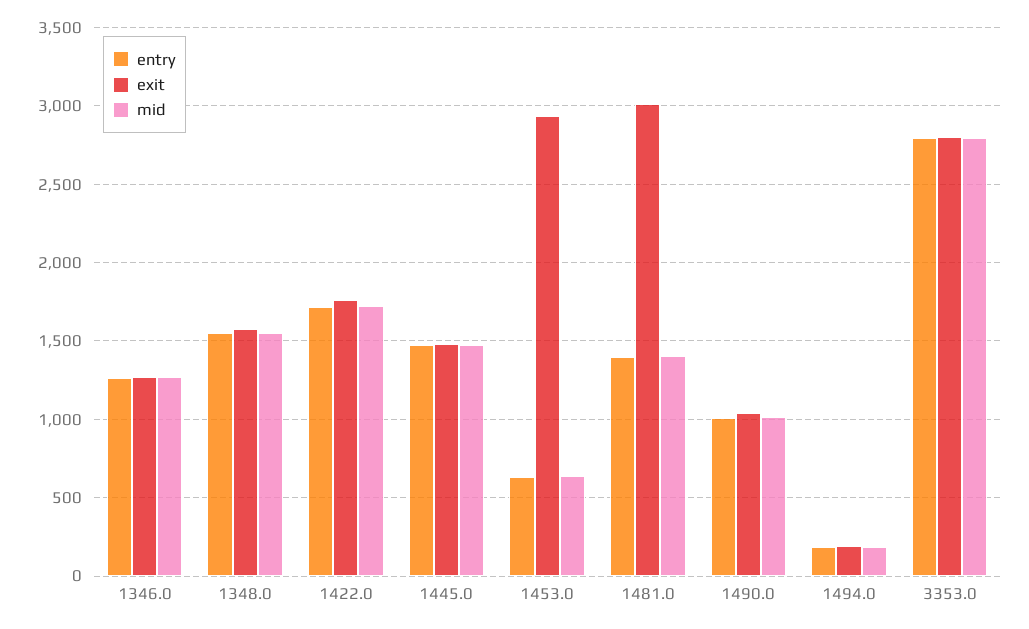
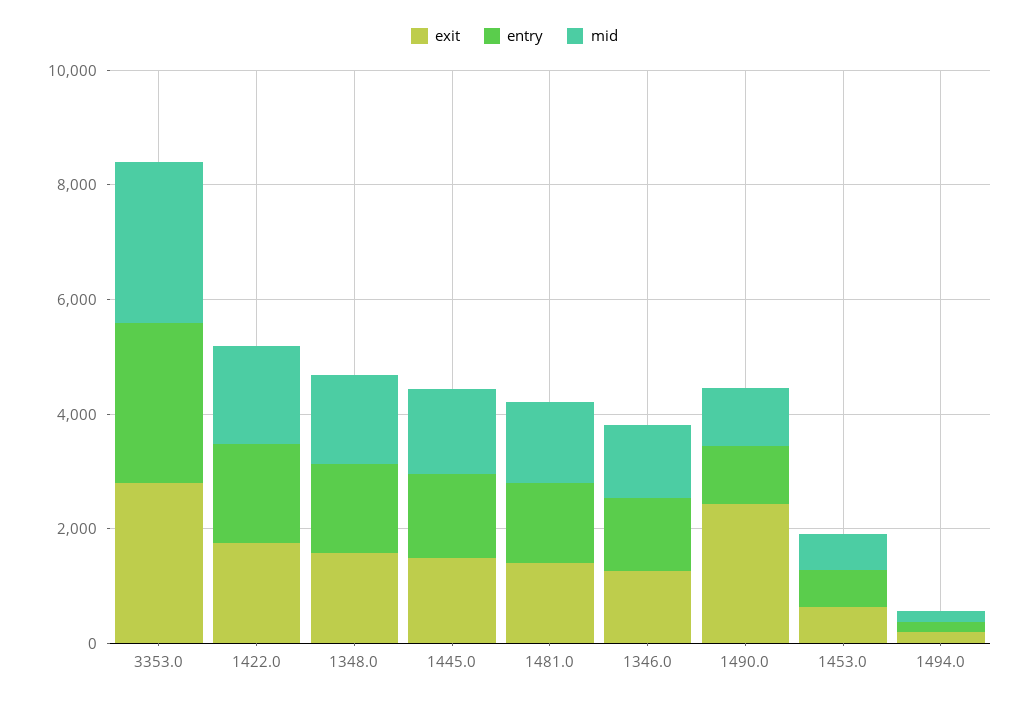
exit, 1453.0: 2950 -> 500
exit, 1481.0: 3000 -> 1500
exit, 1490.0: 1050 -> 2500

